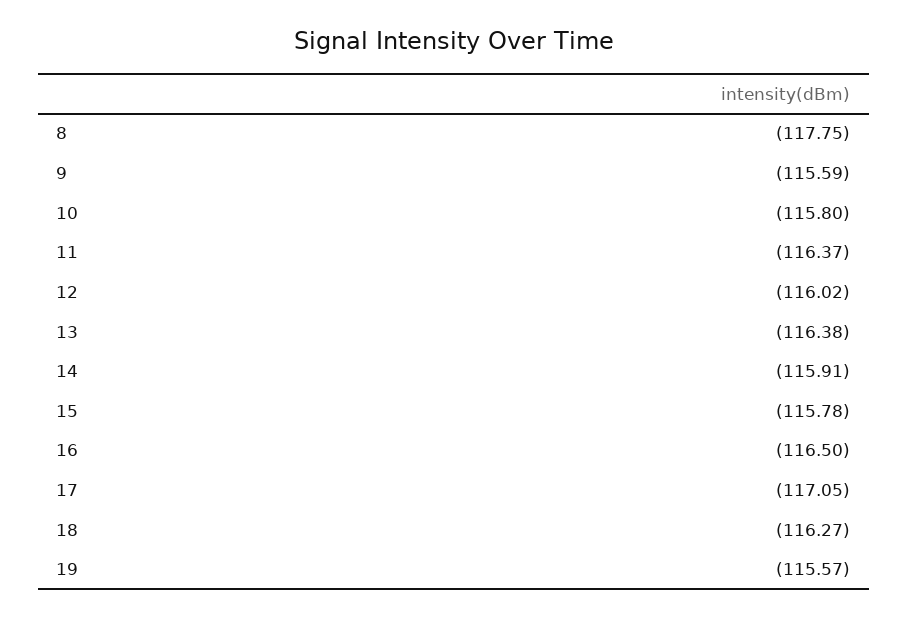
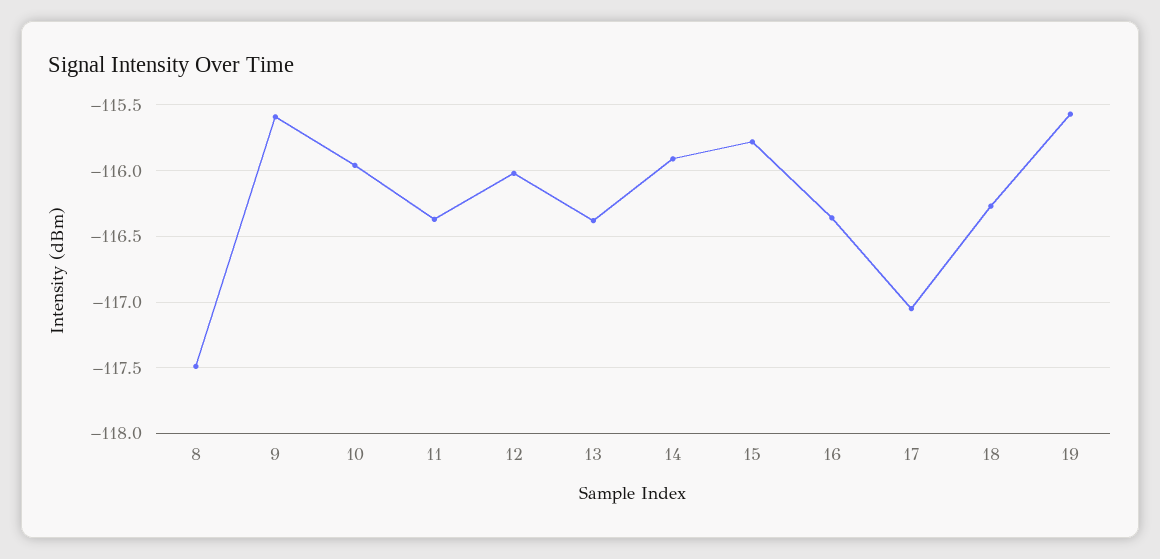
8: -117.75 -> -117.5
10: -115.8 -> -115.95
16: -116.5 -> -116.35

